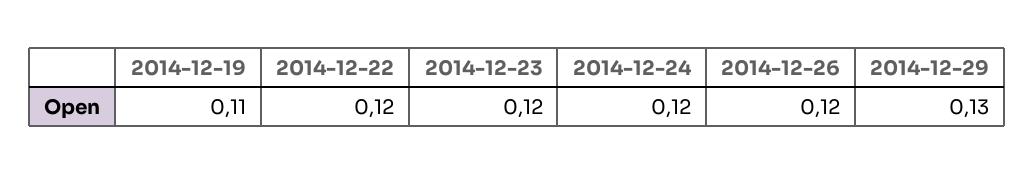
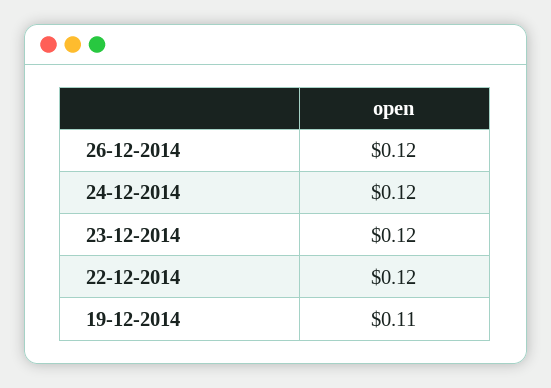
2014-12-29: 0.13 -> none

